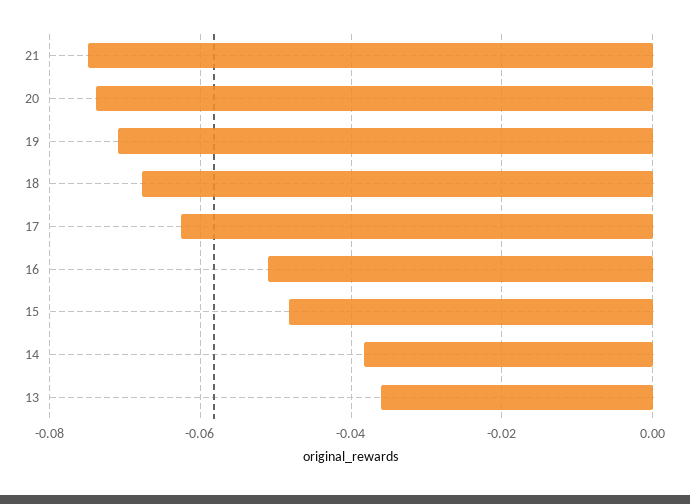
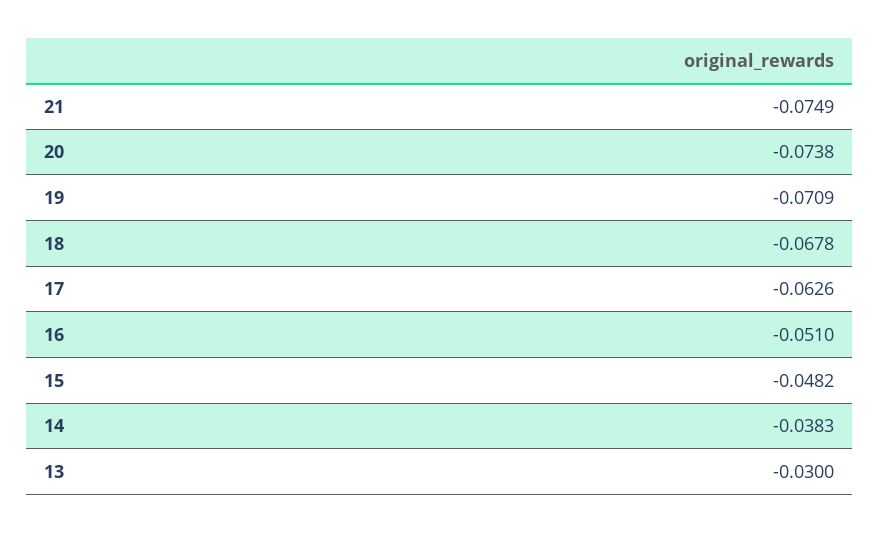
13: -0.036 -> -0.03

